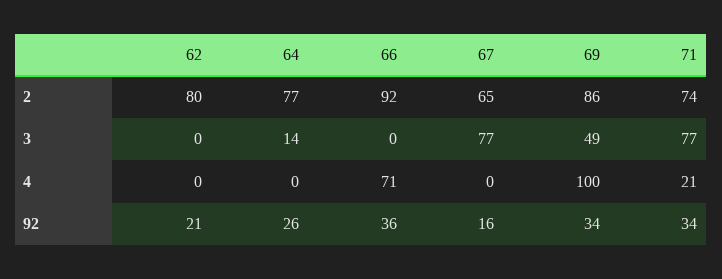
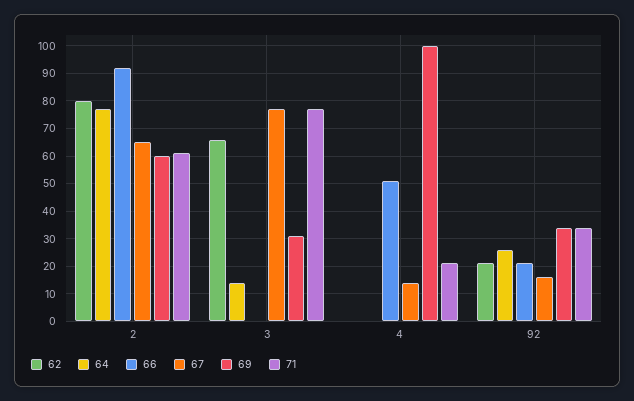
69, 2: 86 -> 60
71, 2: 74 -> 60
62, 3: 0 -> 65
69, 3: 49 -> 30
66, 4: 71 -> 50
67, 4: 0 -> 15
66, 92: 36 -> 20

